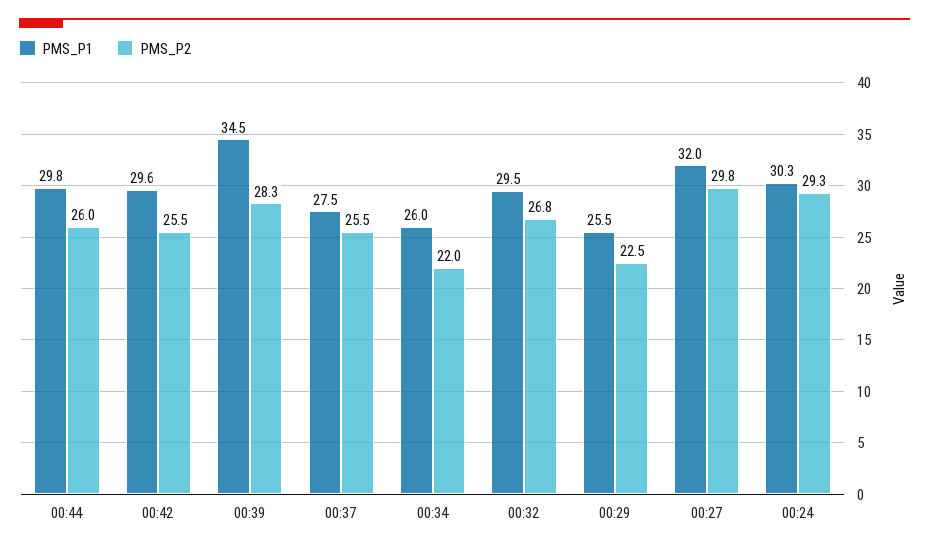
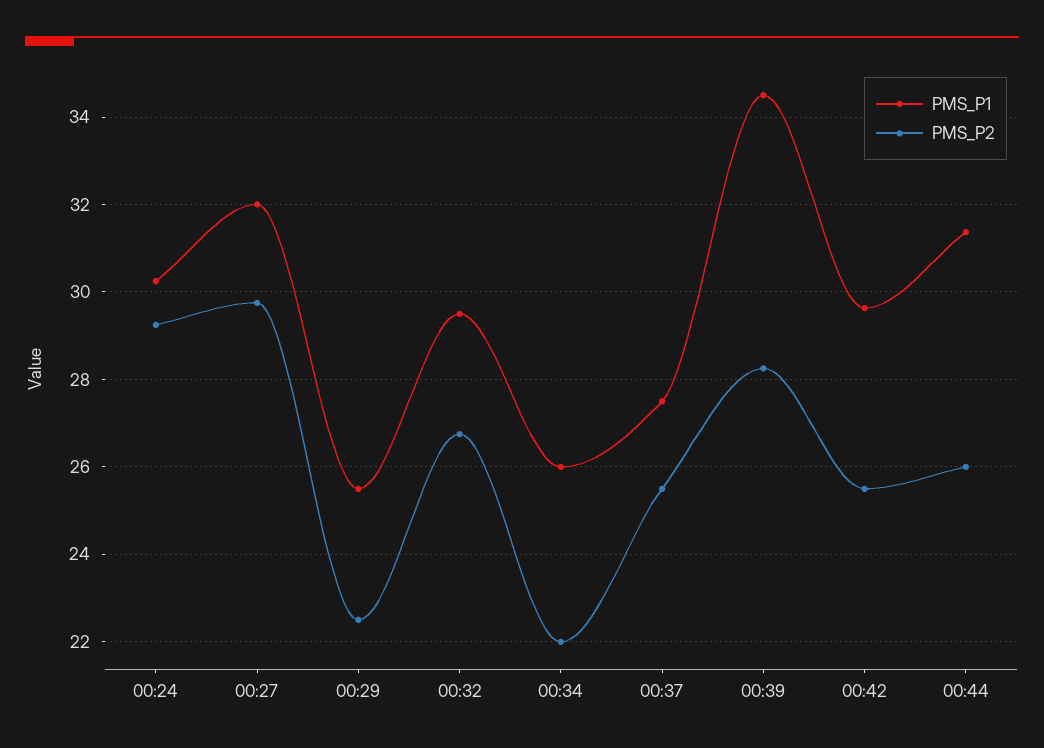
PMS_P1, 00:44: 29.8 -> 31.4

